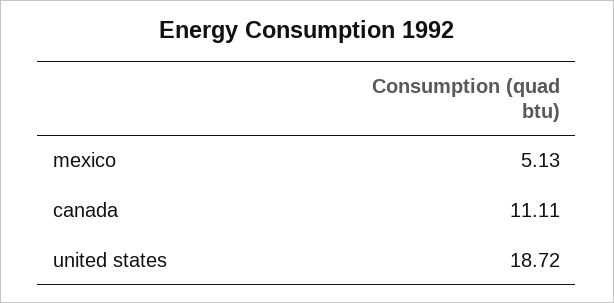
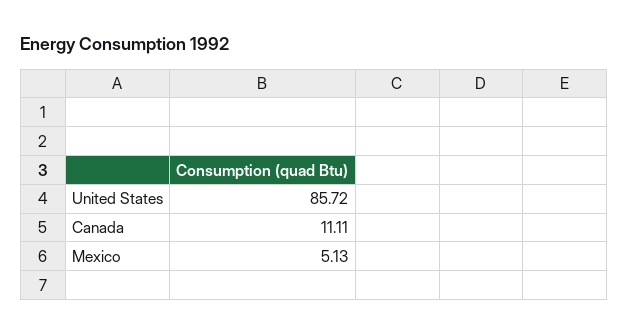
united states: 18.72 -> 85.72

